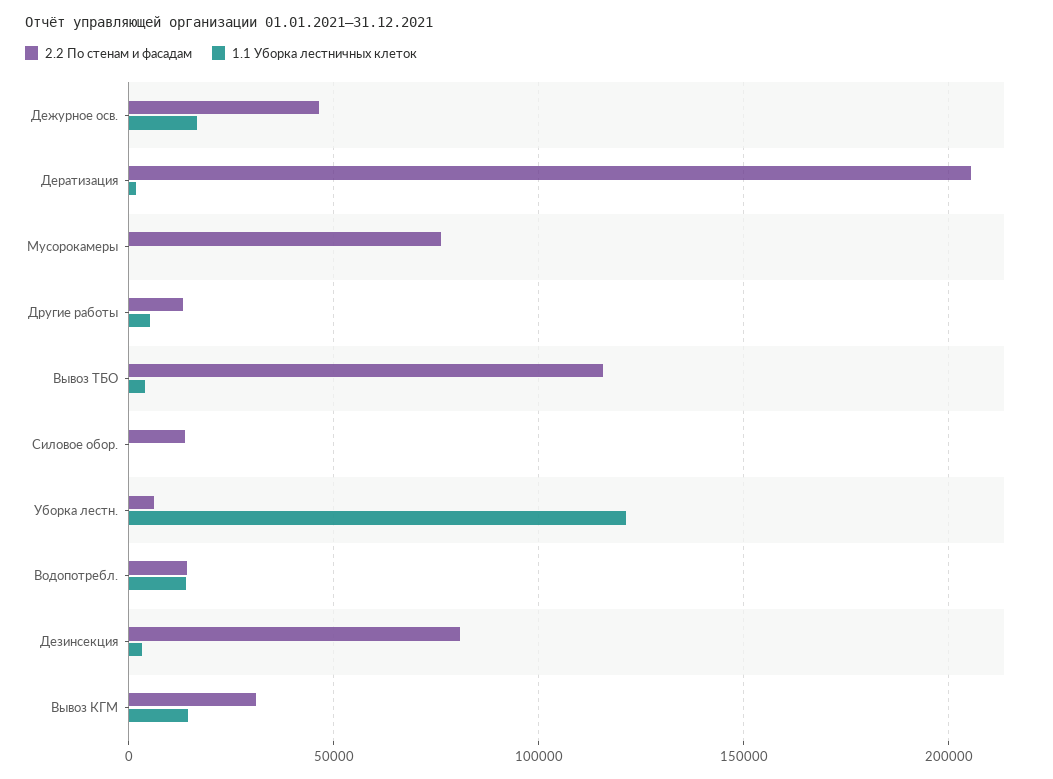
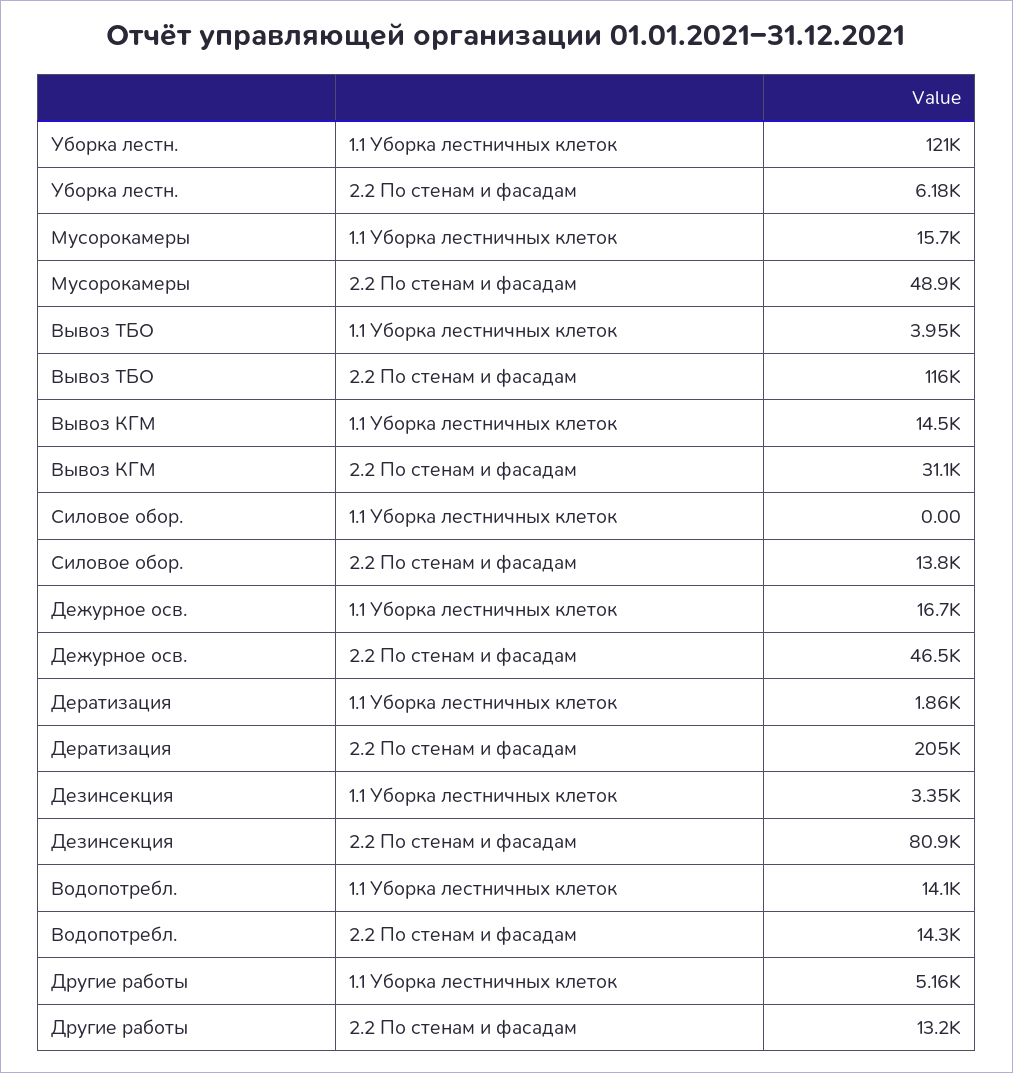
2.2 По стенам и фасадам, Мусорокамеры: 75000 -> 48900
1.1 Уборка лестничных клеток, Мусорокамеры: 0 -> 15700

